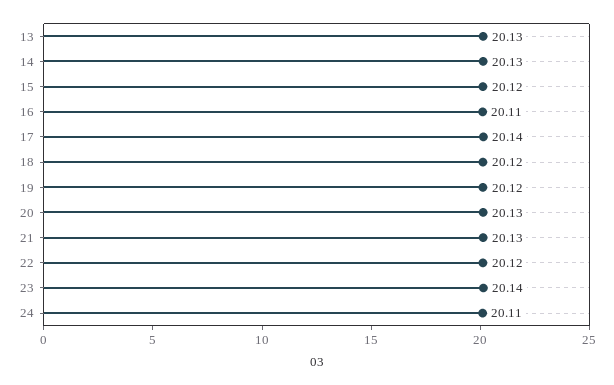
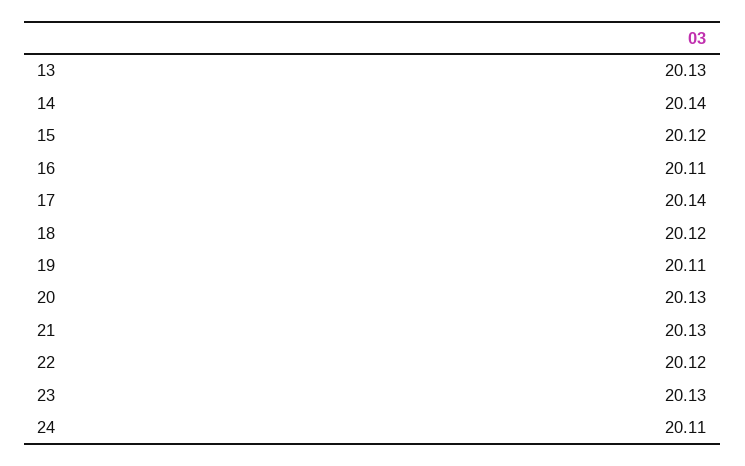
14: 20.13 -> 20.14
19: 20.12 -> 20.11
23: 20.14 -> 20.13

